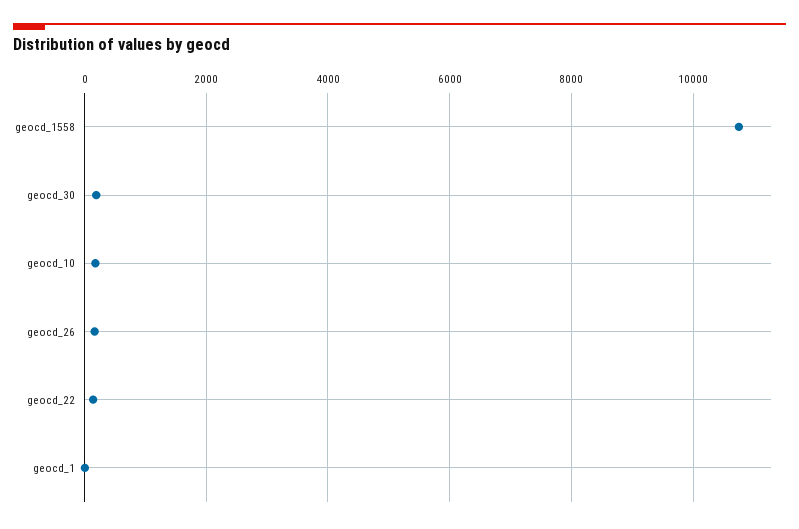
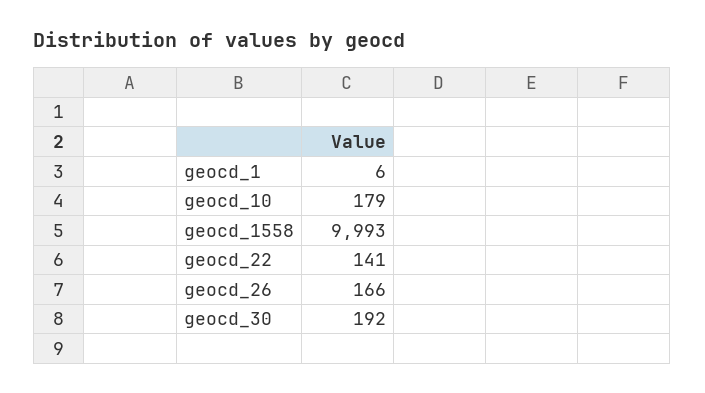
geocd_1558: 10800 -> 9993

